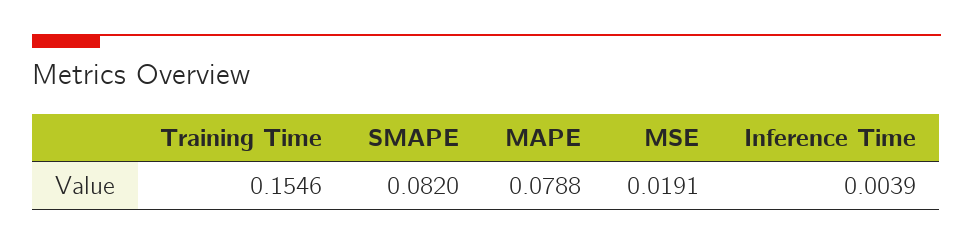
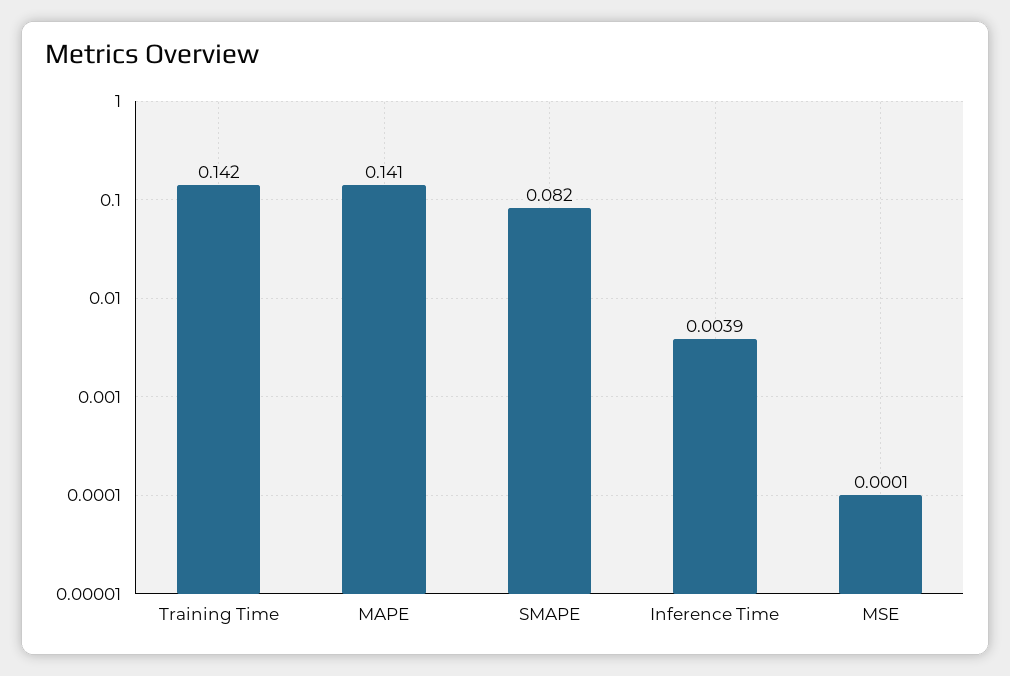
Training Time: 0.1546 -> 0.142
MAPE: 0.0788 -> 0.141
MSE: 0.0191 -> 0.0001

